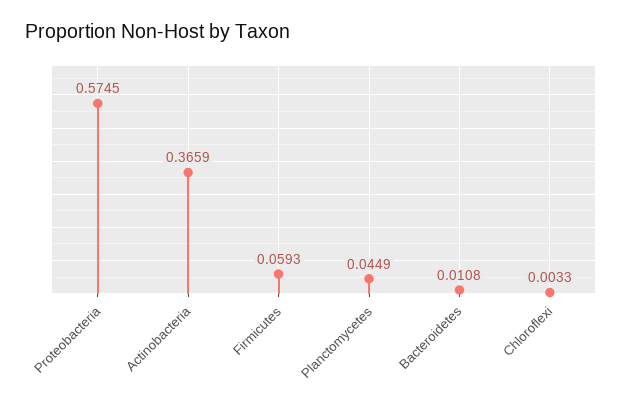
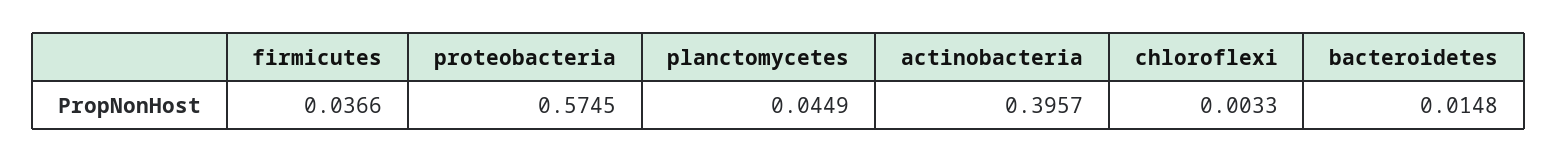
Actinobacteria: 0.3659 -> 0.3957
Firmicutes: 0.0593 -> 0.0366
Bacteroidetes: 0.0108 -> 0.0148

